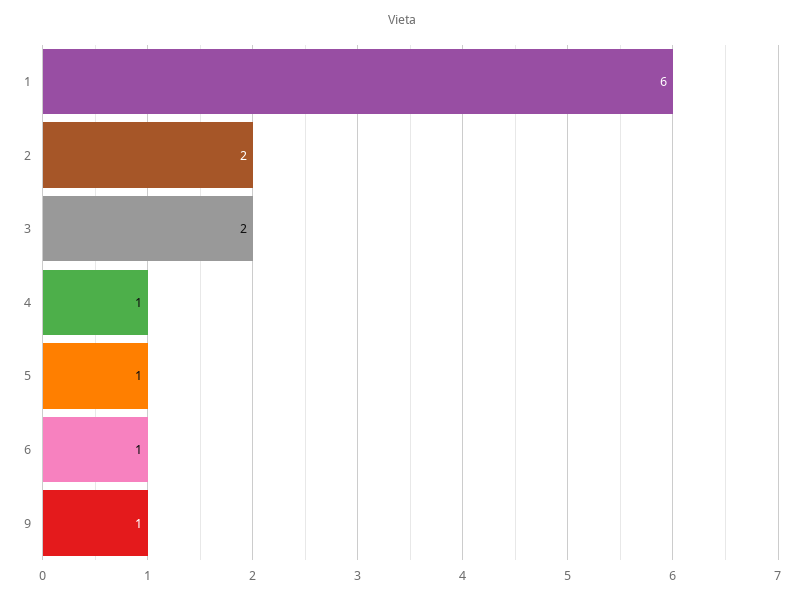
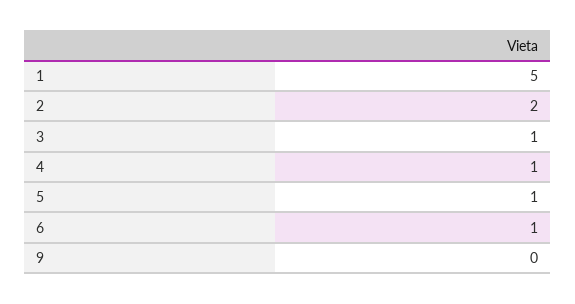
1: 6 -> 5
3: 2 -> 1
9: 1 -> 0

